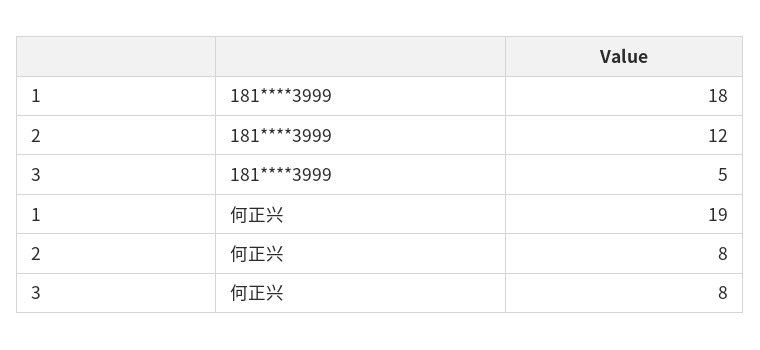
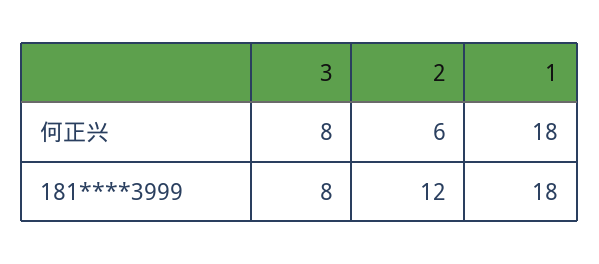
3, 181****3999: 5 -> 8
1, 何正兴: 19 -> 18
2, 何正兴: 8 -> 6

